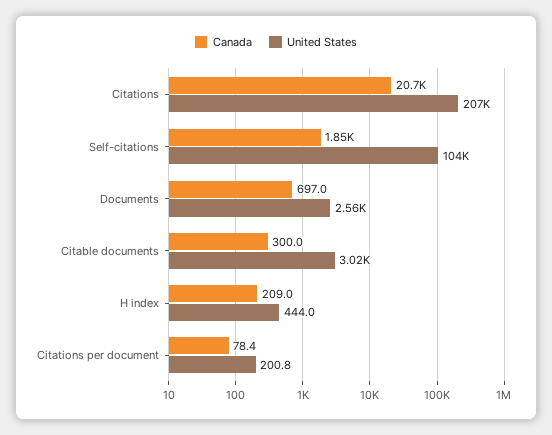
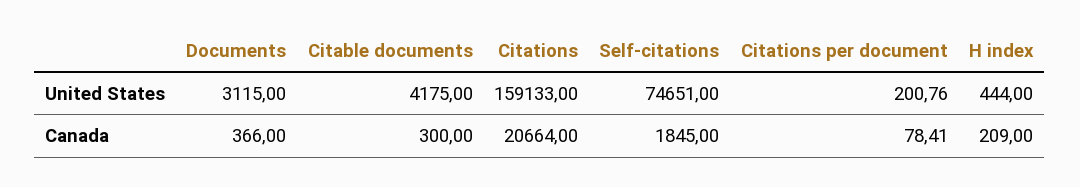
United States, Citations: 207000 -> 159133
United States, Self-citations: 104000 -> 74651
Canada, Documents: 697 -> 366
United States, Documents: 2560 -> 3115
United States, Citable documents: 3020 -> 4175

